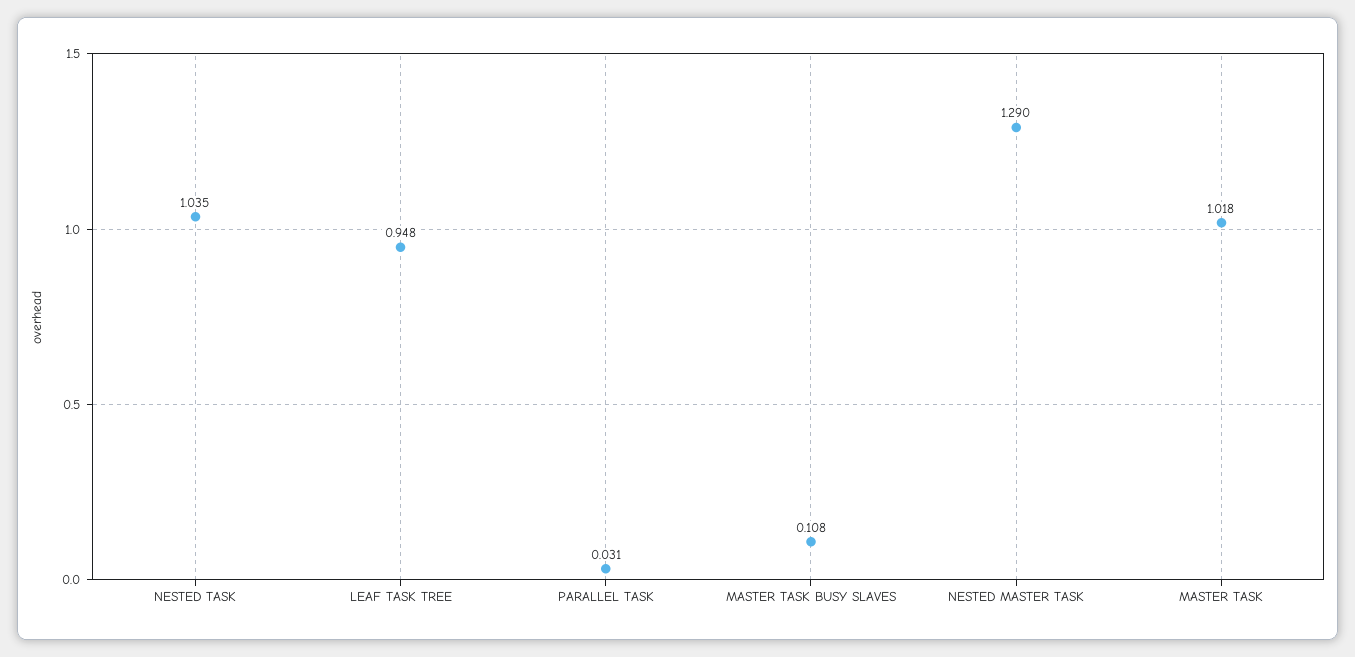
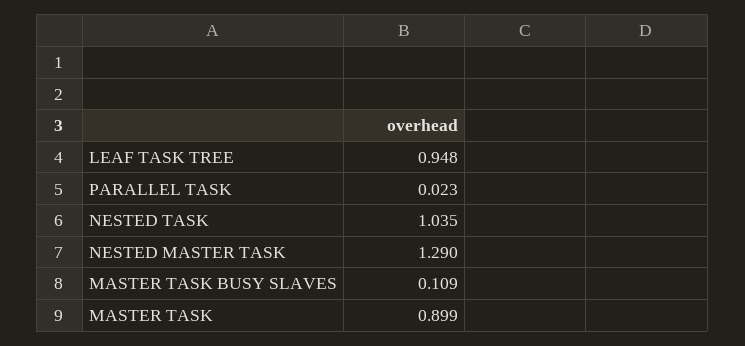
PARALLEL TASK: 0.031 -> 0.023
MASTER TASK BUSY SLAVES: 0.108 -> 0.109
MASTER TASK: 1.018 -> 0.899

